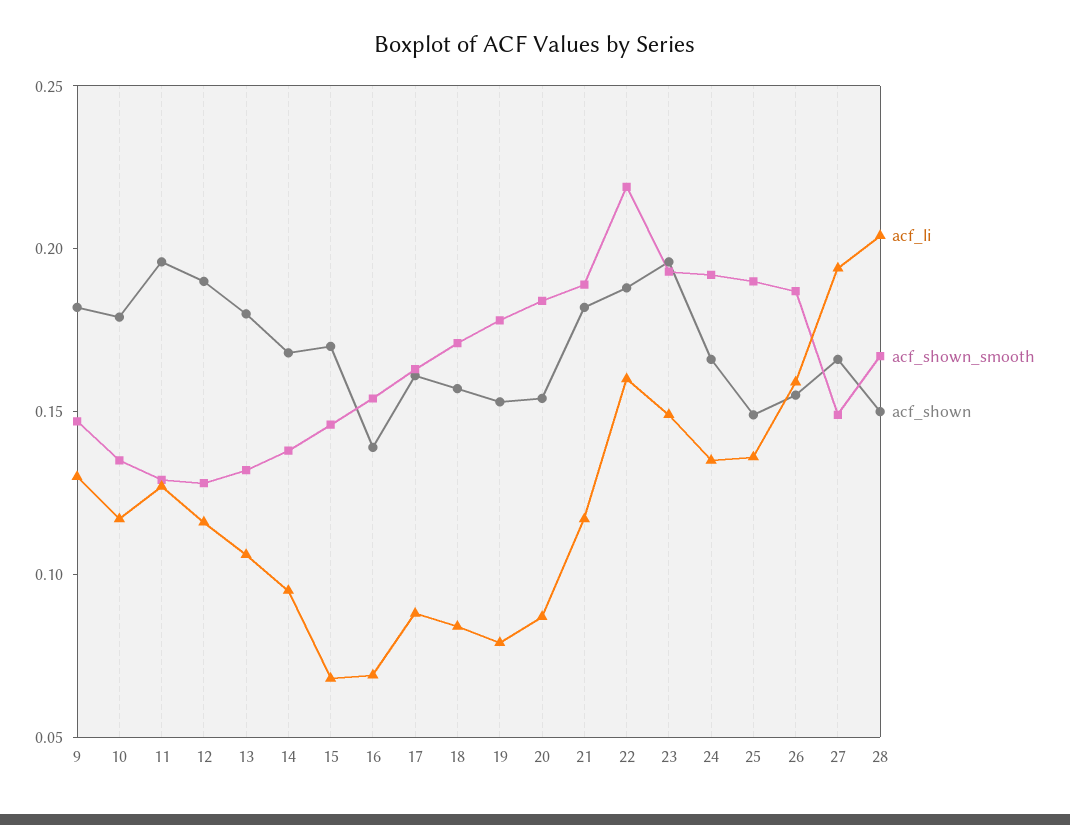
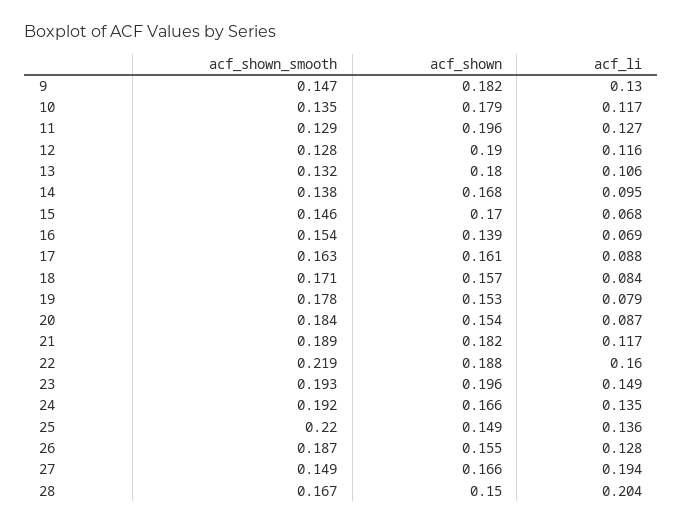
acf_shown_smooth, 25: 0.19 -> 0.22
acf_li, 26: 0.16 -> 0.128

